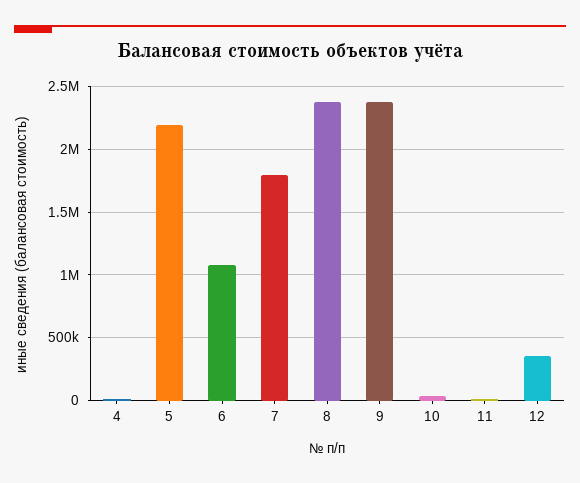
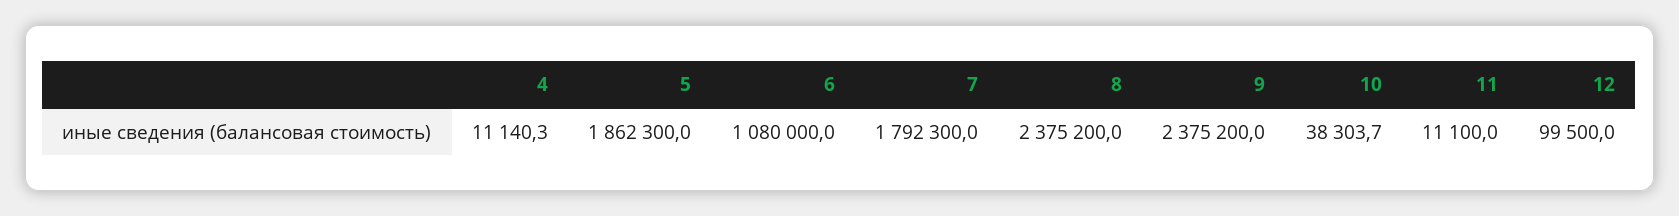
5: 2200000 -> 1862300
12: 350000 -> 99500

